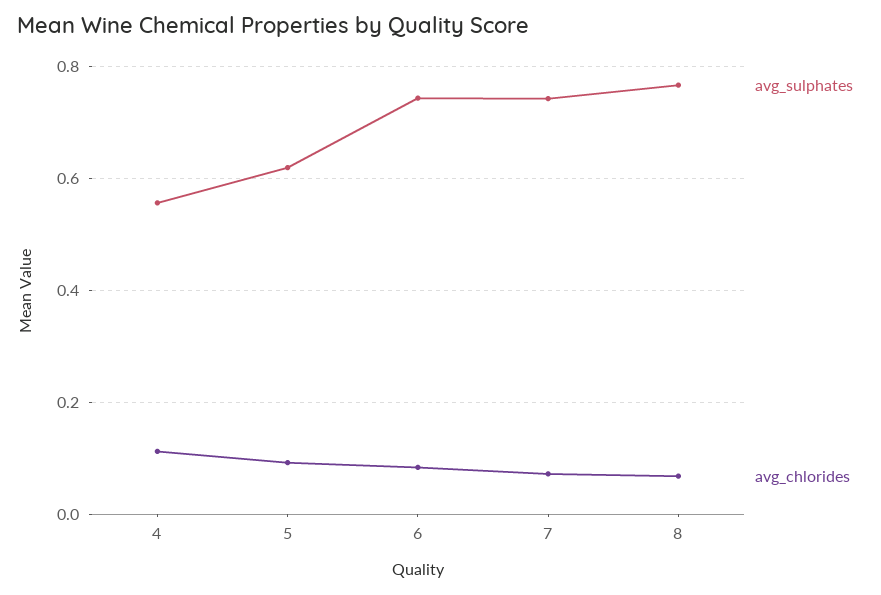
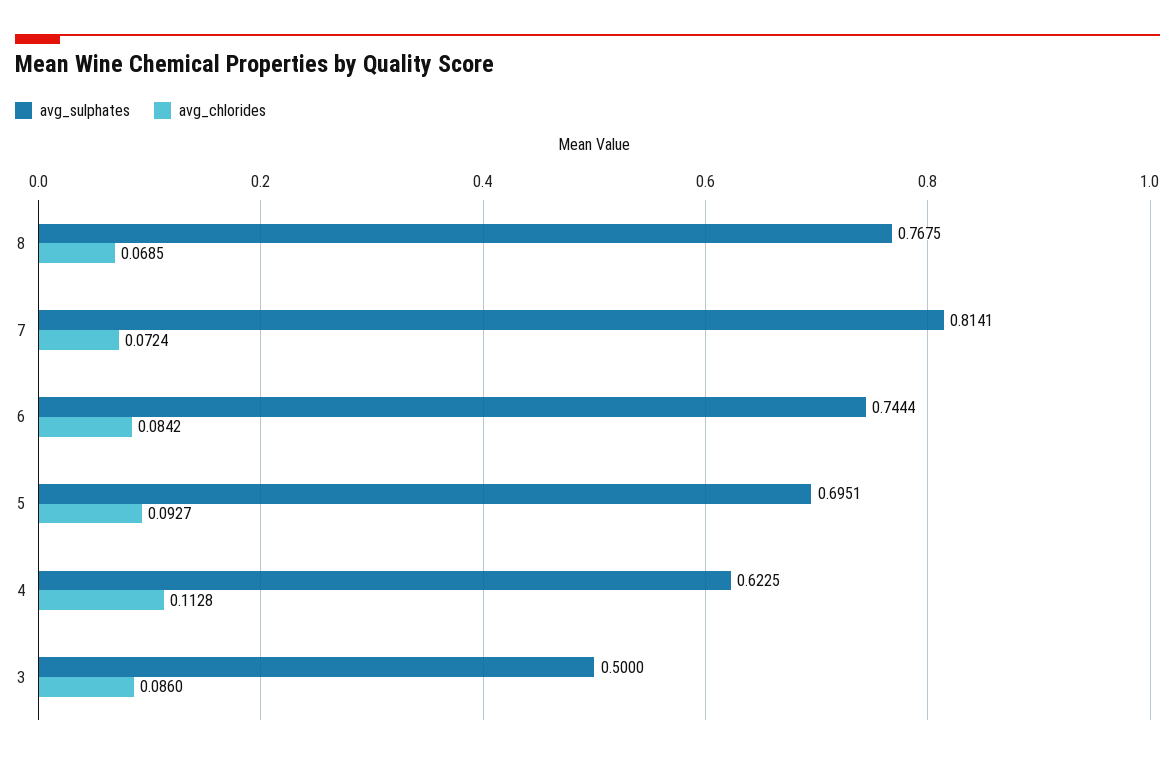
avg_sulphates, 4: 0.56 -> 0.6225
avg_sulphates, 5: 0.62 -> 0.6951
avg_sulphates, 7: 0.74 -> 0.8141
avg_sulphates, 3: none -> 0.5
avg_chlorides, 3: none -> 0.086

